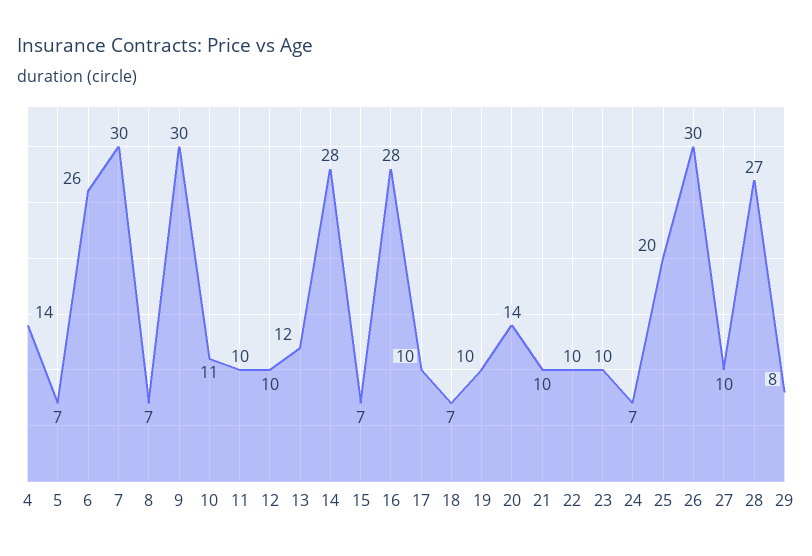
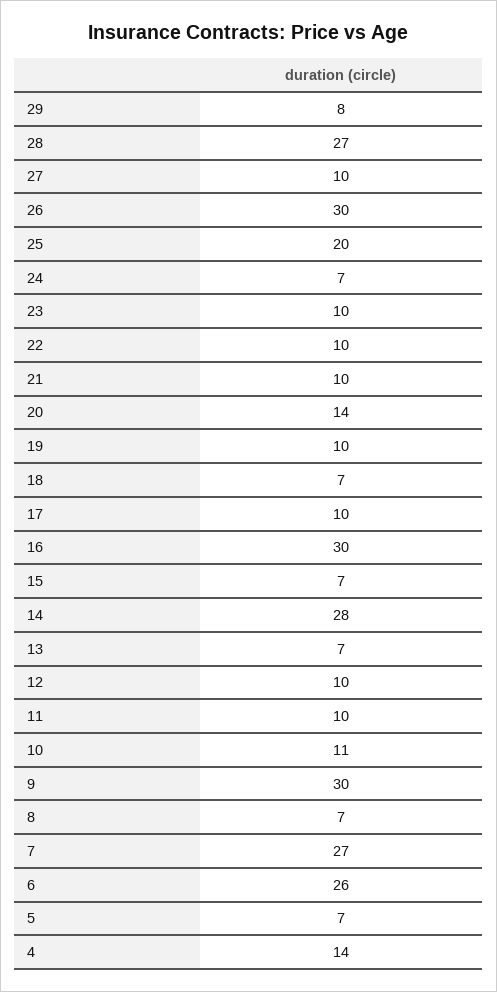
7: 30 -> 27
13: 12 -> 7
16: 28 -> 30

